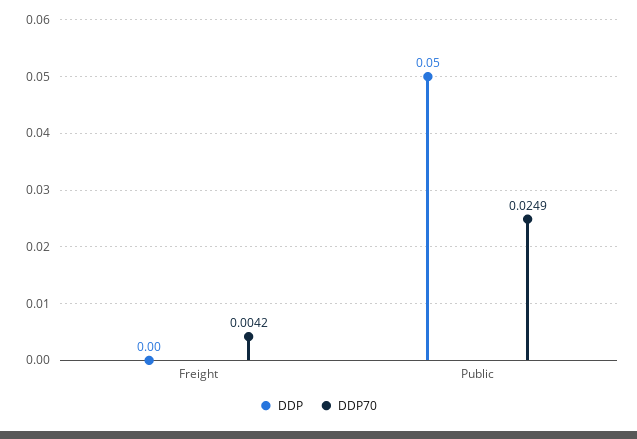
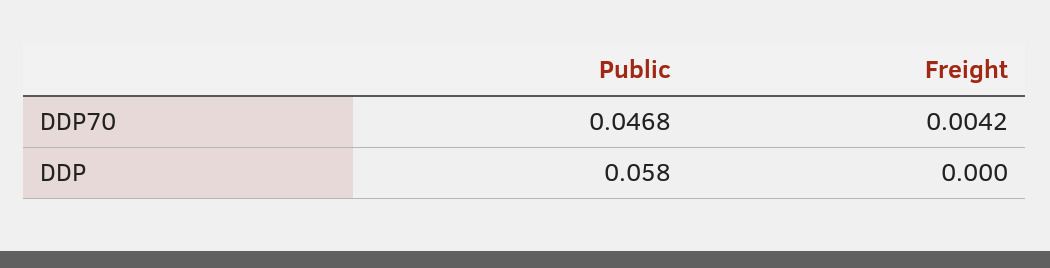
DDP, Public: 0.05 -> 0.058
DDP70, Public: 0.0249 -> 0.0468

